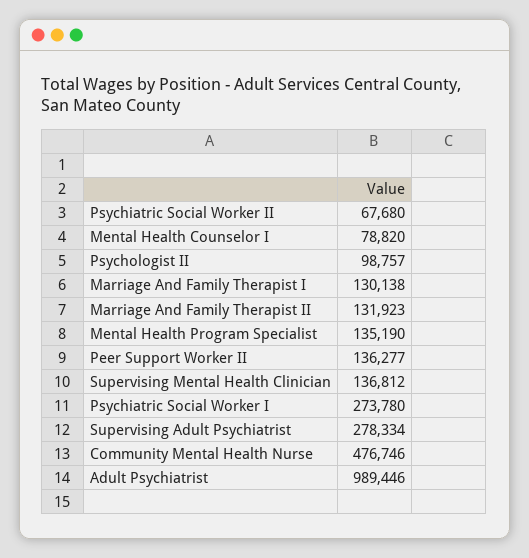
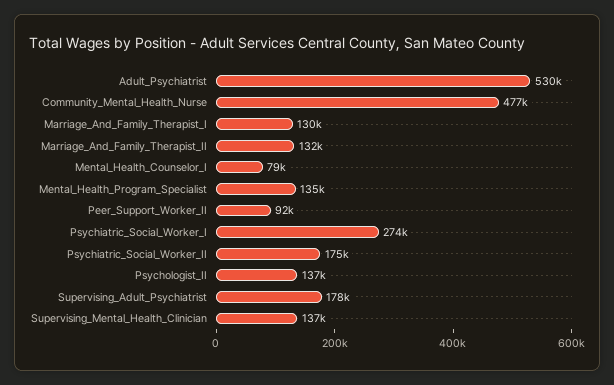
Psychiatric Social Worker II: 67680 -> 175000
Psychologist II: 98757 -> 137000
Peer Support Worker II: 136277 -> 92000
Supervising Adult Psychiatrist: 278334 -> 178000
Adult Psychiatrist: 989446 -> 530000

